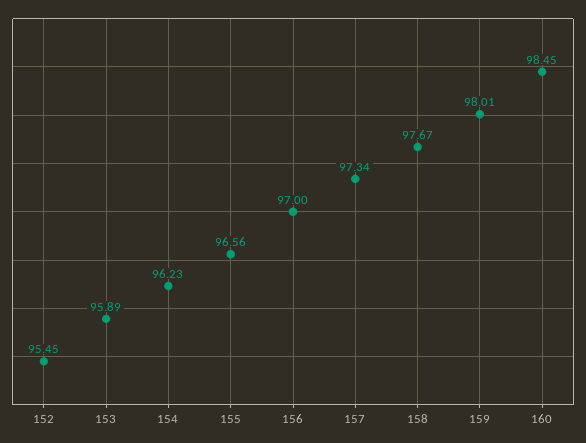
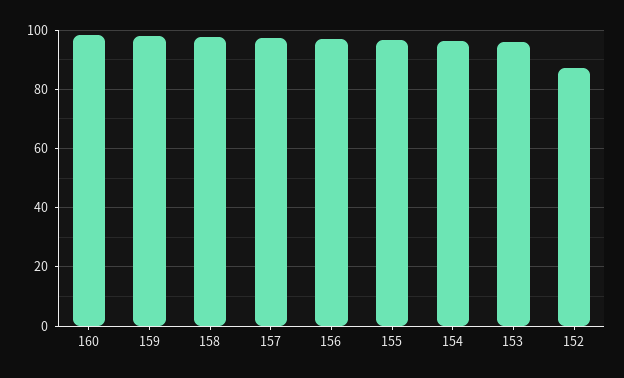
152: 95.45 -> 87.5

